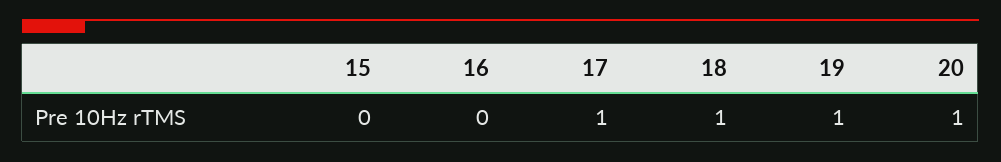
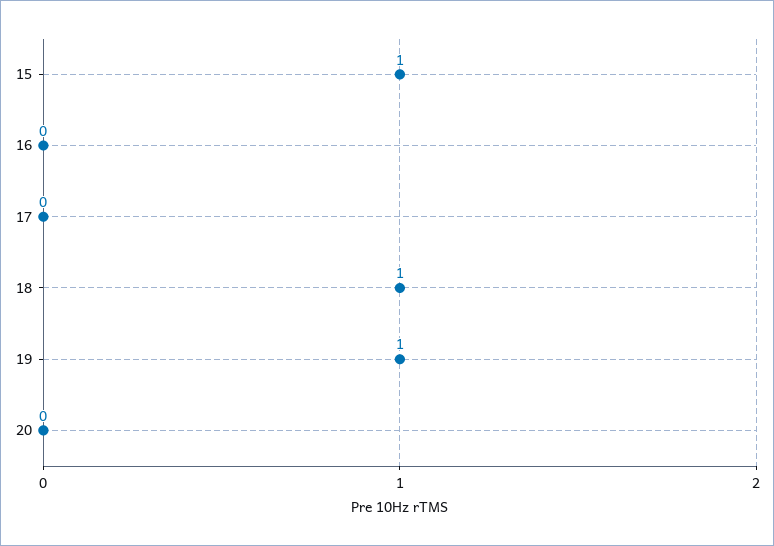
15: 0 -> 1
17: 1 -> 0
20: 1 -> 0

